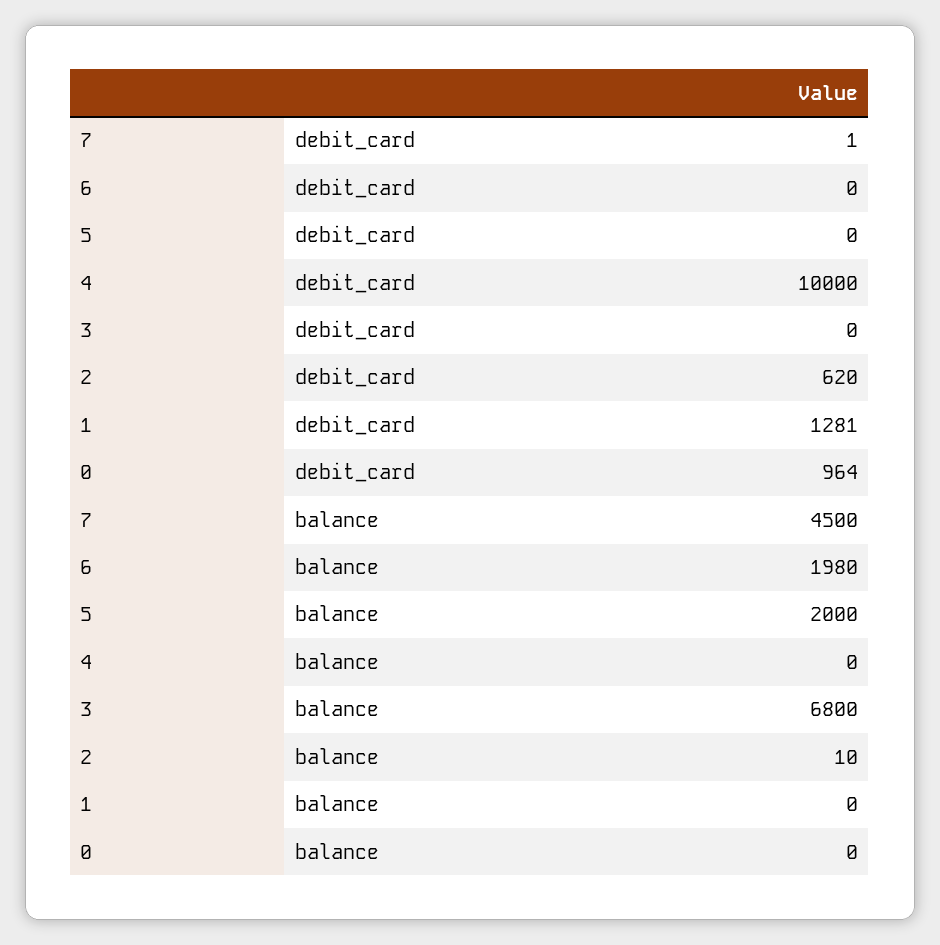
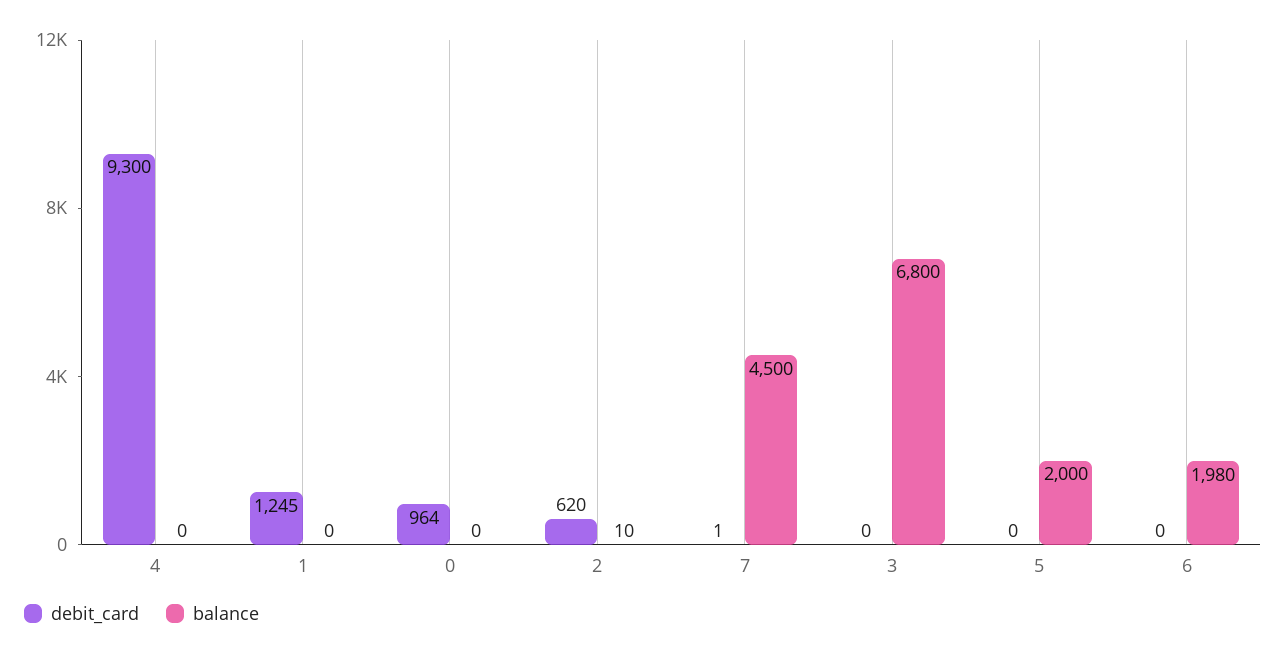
debit_card, 4: 10000 -> 9300
debit_card, 1: 1281 -> 1245

